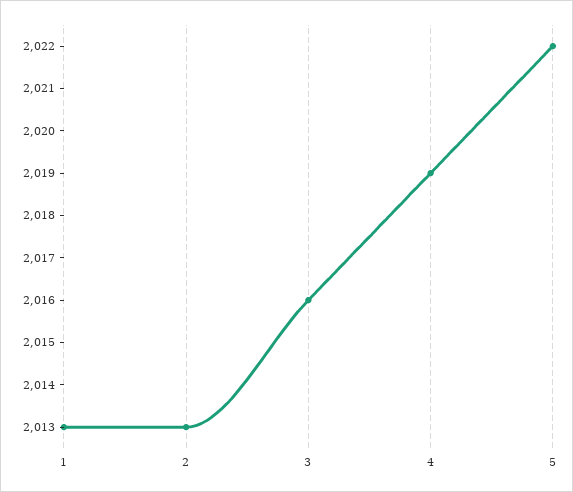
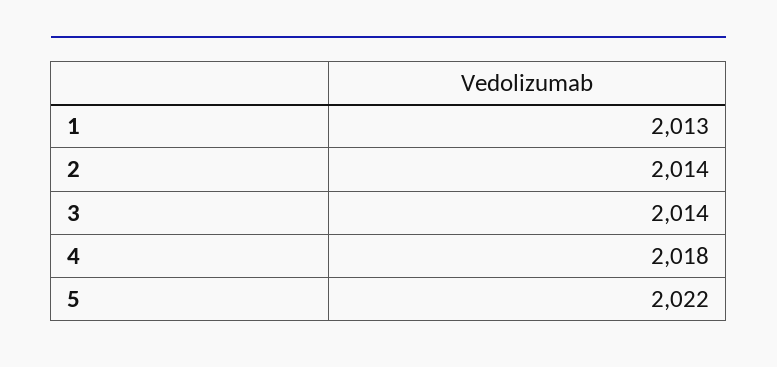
2: 2013 -> 2014
3: 2016 -> 2014
4: 2019 -> 2018

